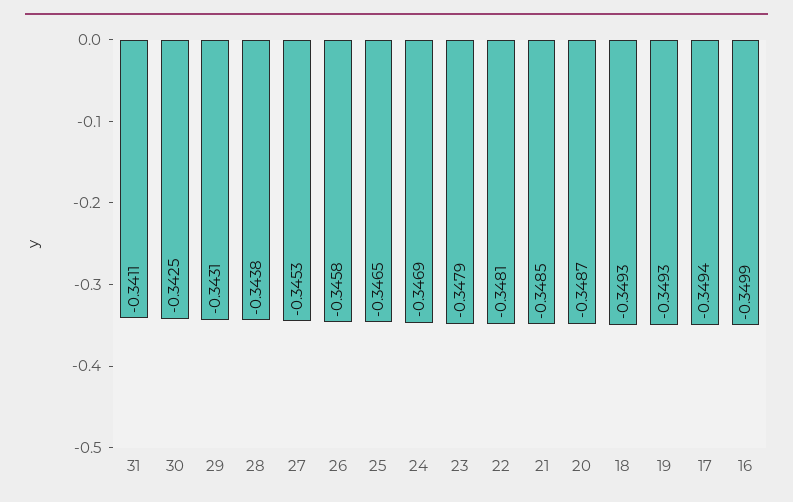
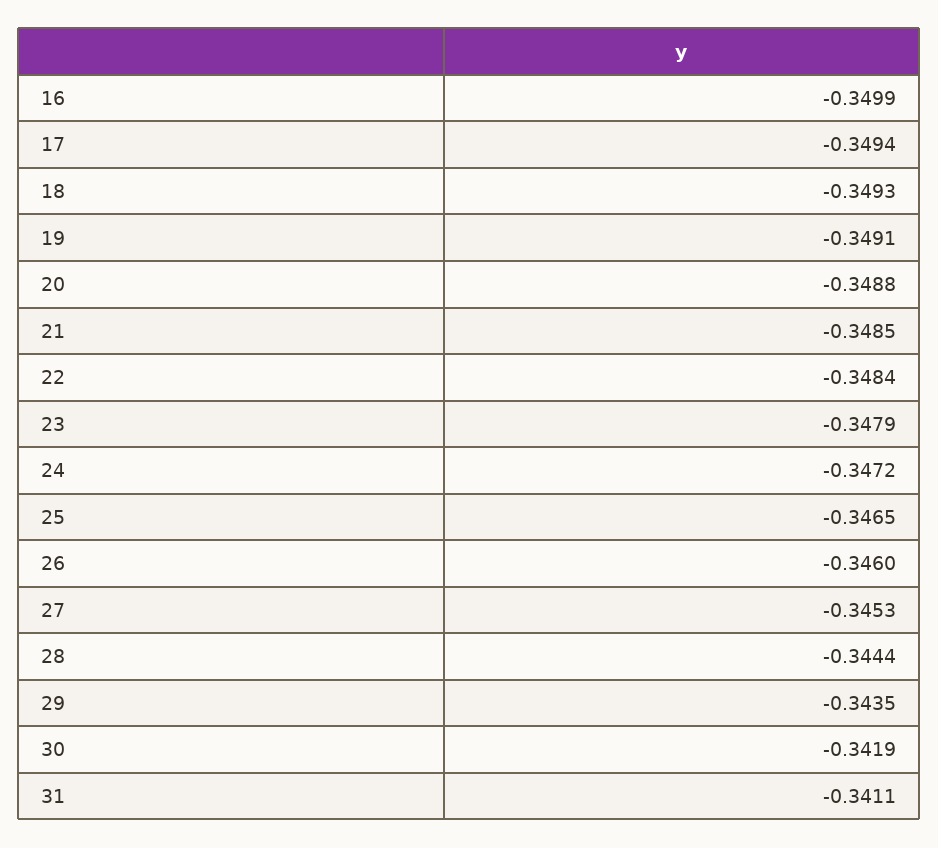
30: -0.3425 -> -0.3419
29: -0.3431 -> -0.3435
28: -0.3438 -> -0.3444
26: -0.3458 -> -0.346
24: -0.3469 -> -0.3472
22: -0.3481 -> -0.3484
20: -0.3487 -> -0.3488
19: -0.3493 -> -0.3491

